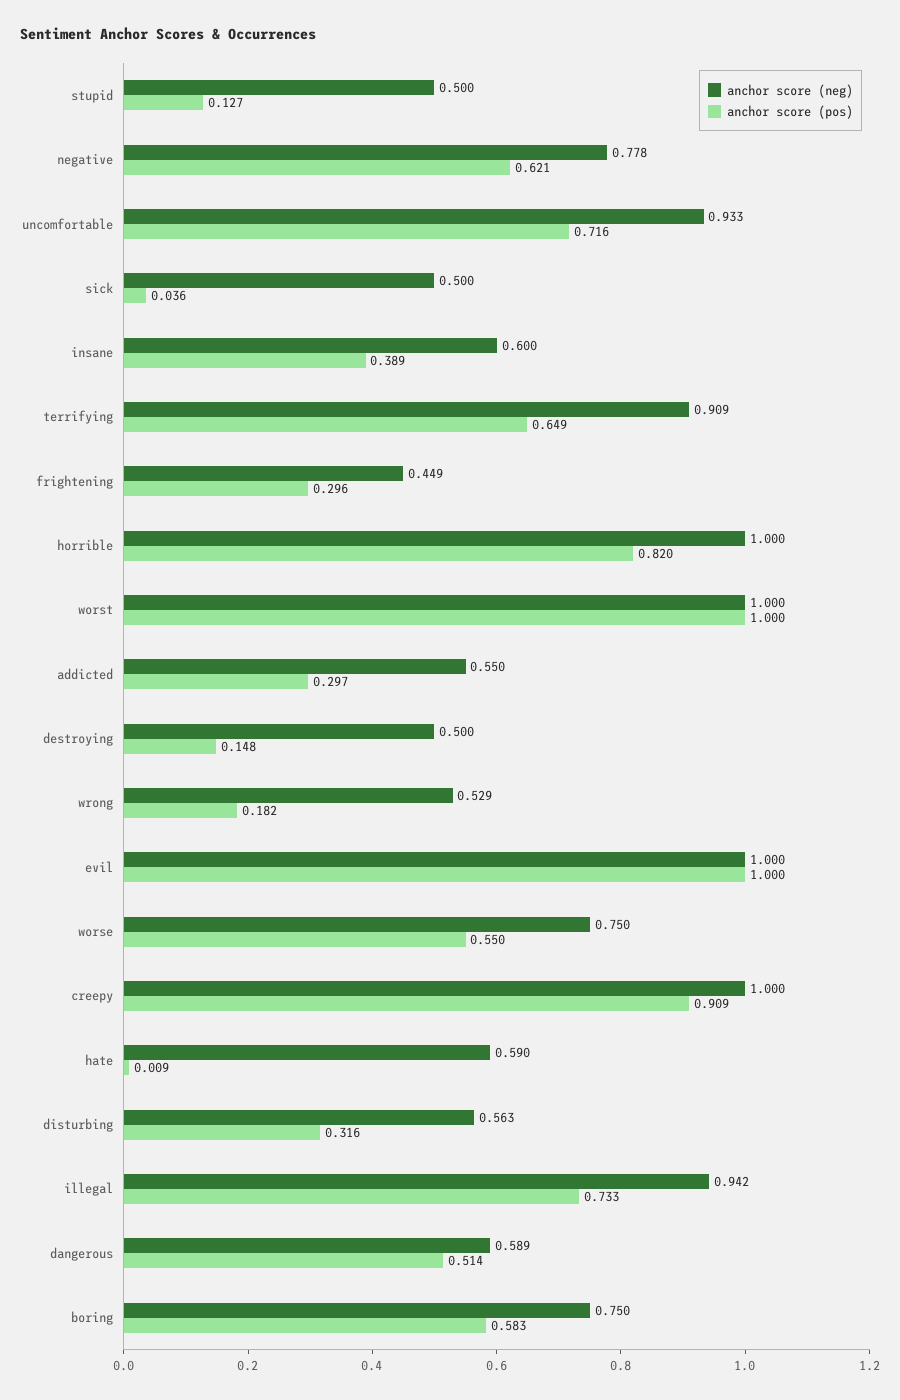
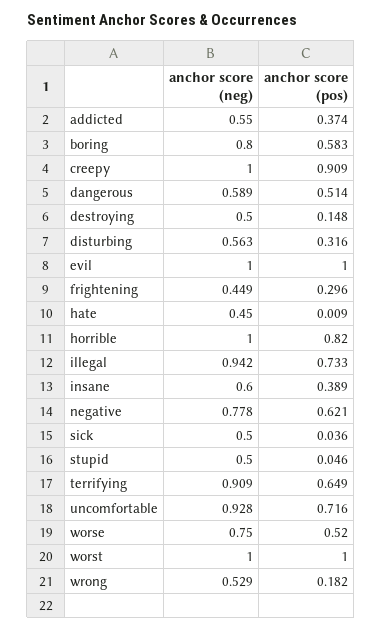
anchor score (pos), stupid: 0.127 -> 0.046
anchor score (neg), uncomfortable: 0.933 -> 0.928
anchor score (pos), addicted: 0.297 -> 0.374
anchor score (pos), worse: 0.55 -> 0.52
anchor score (neg), hate: 0.59 -> 0.45
anchor score (neg), boring: 0.75 -> 0.8

